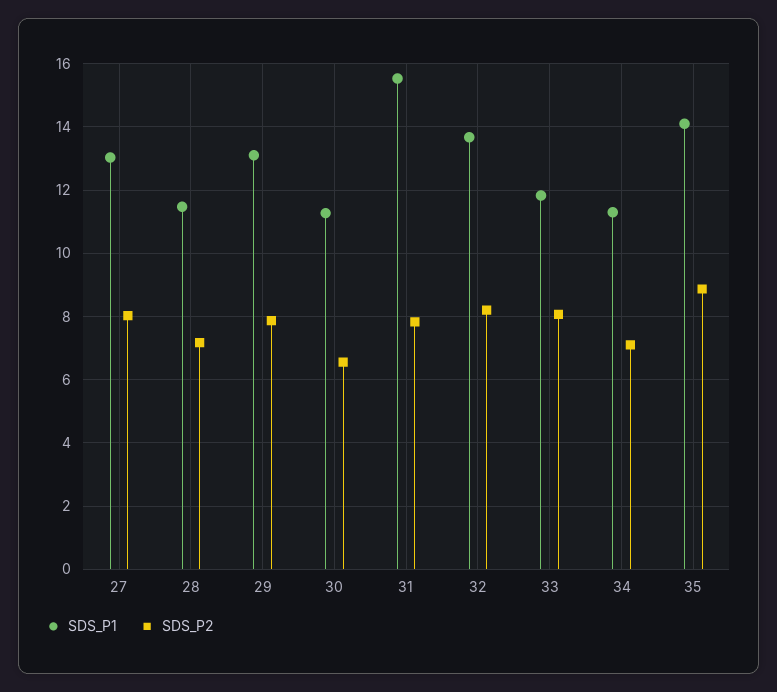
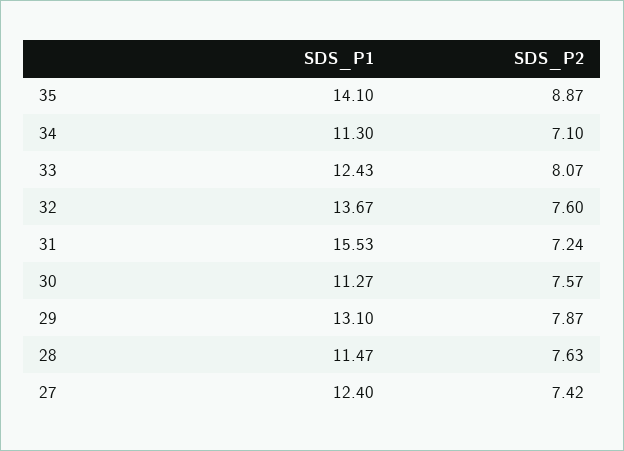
SDS_P1, 27: 13 -> 12.4
SDS_P2, 27: 8 -> 7.42
SDS_P2, 28: 7.2 -> 7.63
SDS_P2, 30: 6.6 -> 7.57
SDS_P2, 31: 7.8 -> 7.24
SDS_P2, 32: 8.2 -> 7.6
SDS_P1, 33: 11.8 -> 12.43

